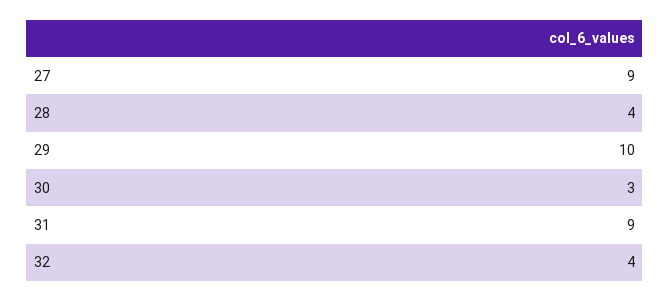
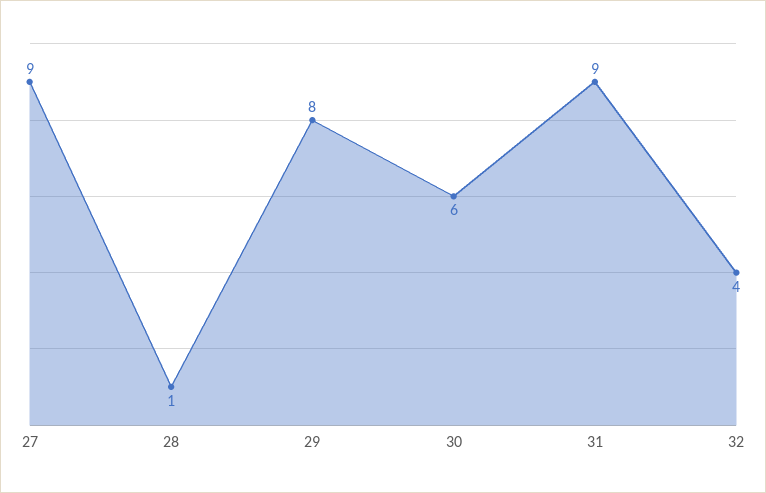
28: 4 -> 1
29: 10 -> 8
30: 3 -> 6

